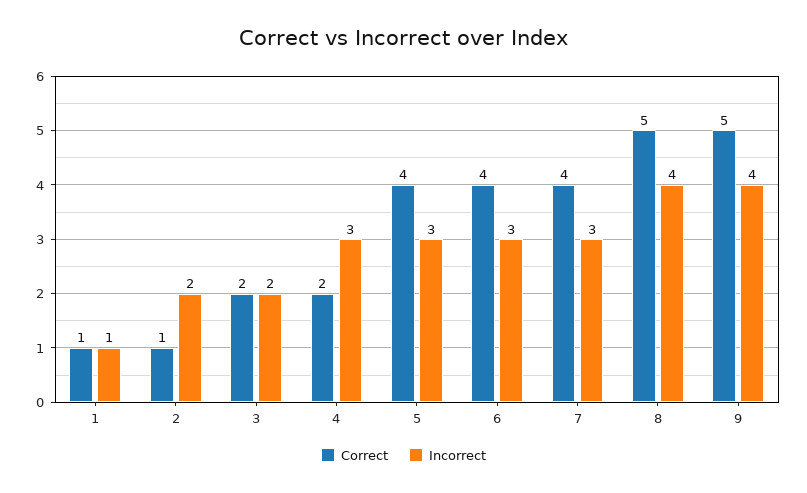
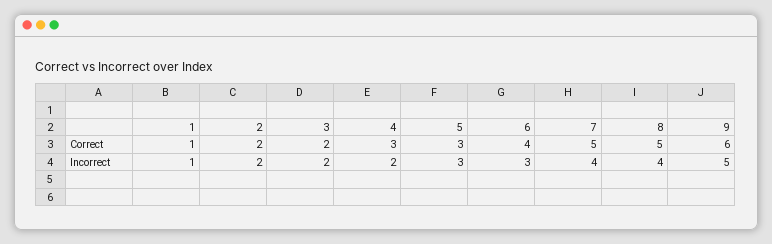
Correct, 2: 1 -> 2
Correct, 4: 2 -> 3
Incorrect, 4: 3 -> 2
Correct, 5: 4 -> 3
Correct, 7: 4 -> 5
Incorrect, 7: 3 -> 4
Correct, 9: 5 -> 6
Incorrect, 9: 4 -> 5

